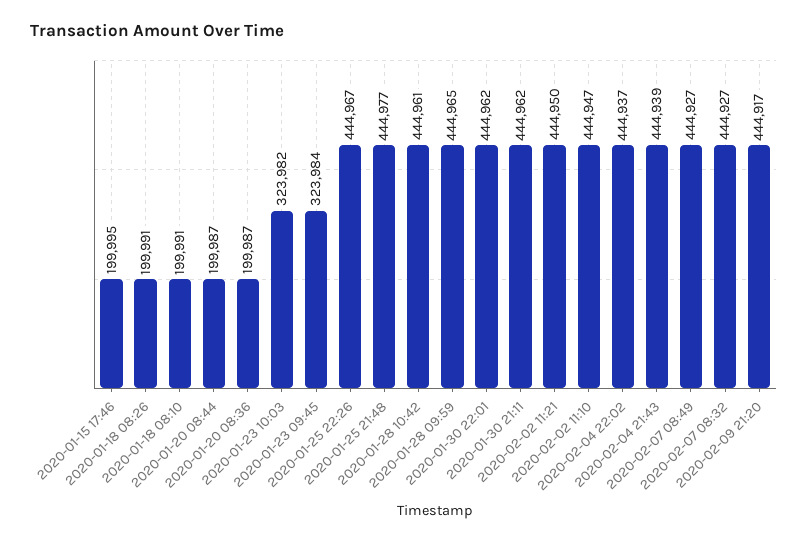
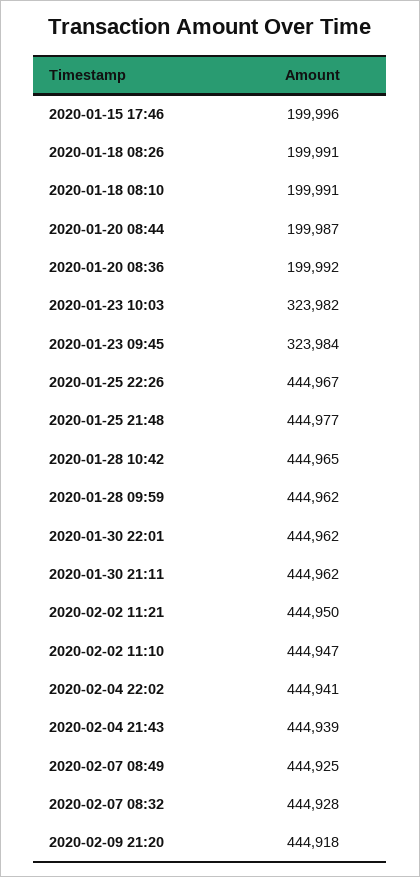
2020-01-15 17:46: 199995 -> 199996
2020-01-20 08:36: 199987 -> 199992
2020-01-28 10:42: 444961 -> 444965
2020-01-28 09:59: 444965 -> 444962
2020-02-04 22:02: 444937 -> 444941
2020-02-07 08:49: 444927 -> 444925
2020-02-07 08:32: 444927 -> 444928
2020-02-09 21:20: 444917 -> 444918

